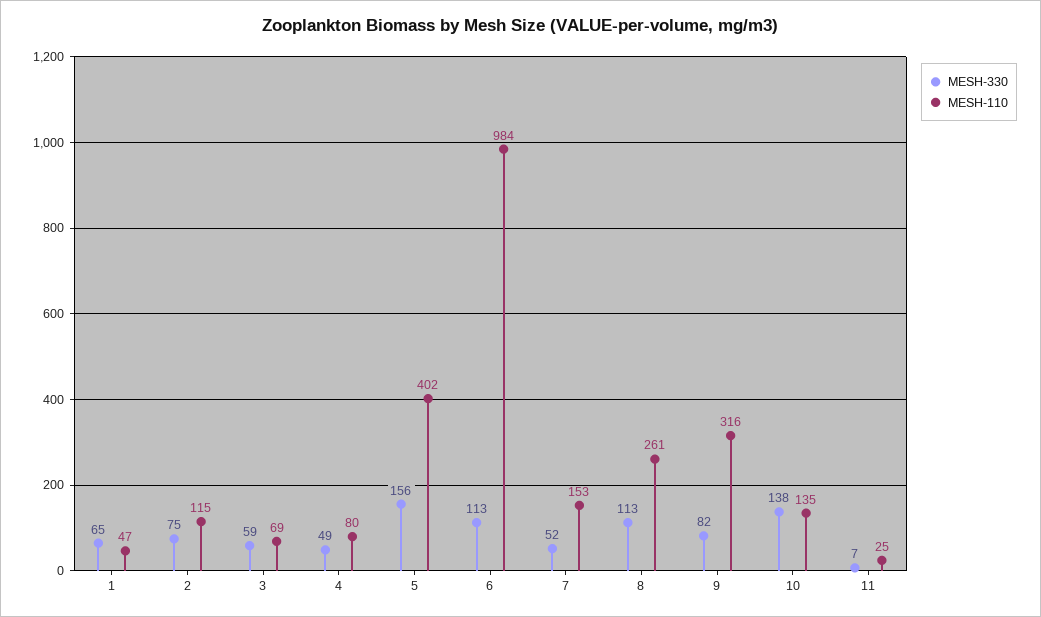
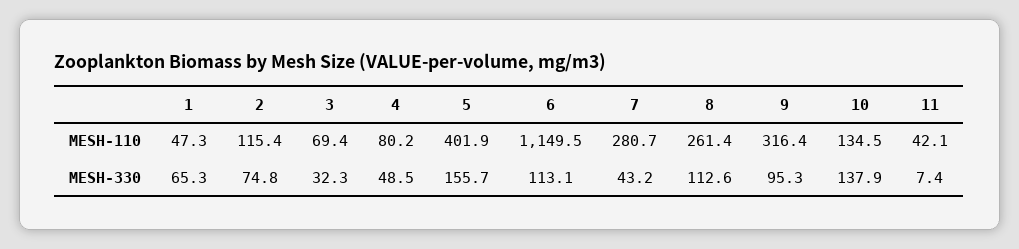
MESH-330, 3: 59 -> 32.3
MESH-110, 6: 984 -> 1149.5
MESH-330, 7: 52 -> 43.2
MESH-110, 7: 153 -> 280.7
MESH-330, 9: 82 -> 95.3
MESH-110, 11: 25 -> 42.1

